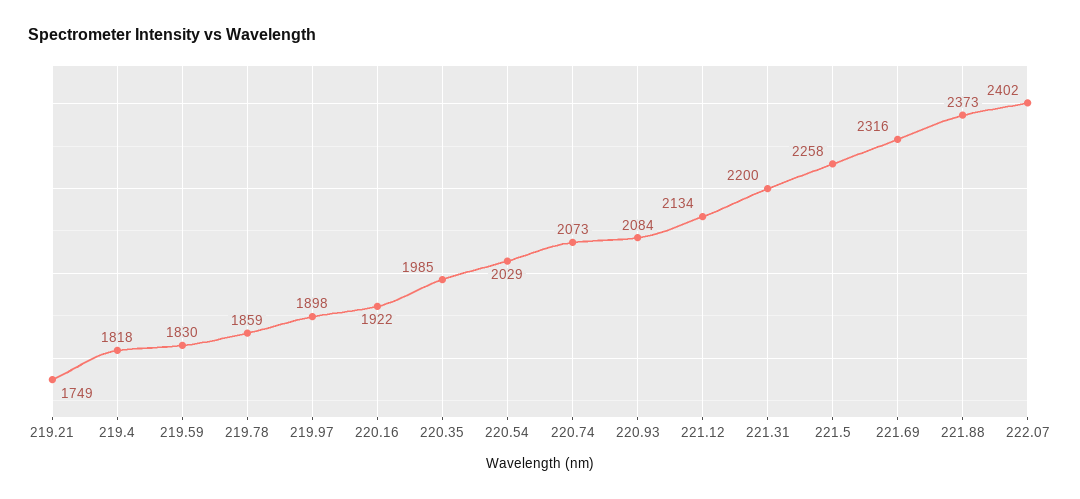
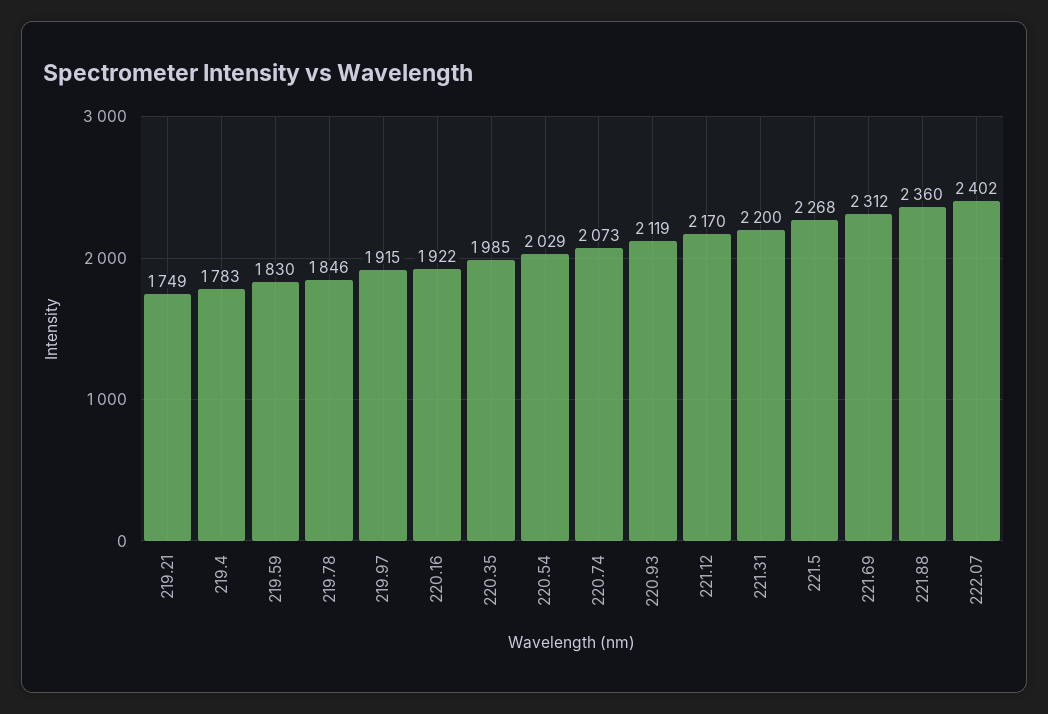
219.4: 1818 -> 1783
219.78: 1859 -> 1846
219.97: 1898 -> 1915
220.93: 2084 -> 2119
221.12: 2134 -> 2170
221.5: 2258 -> 2268
221.69: 2316 -> 2312
221.88: 2373 -> 2360

